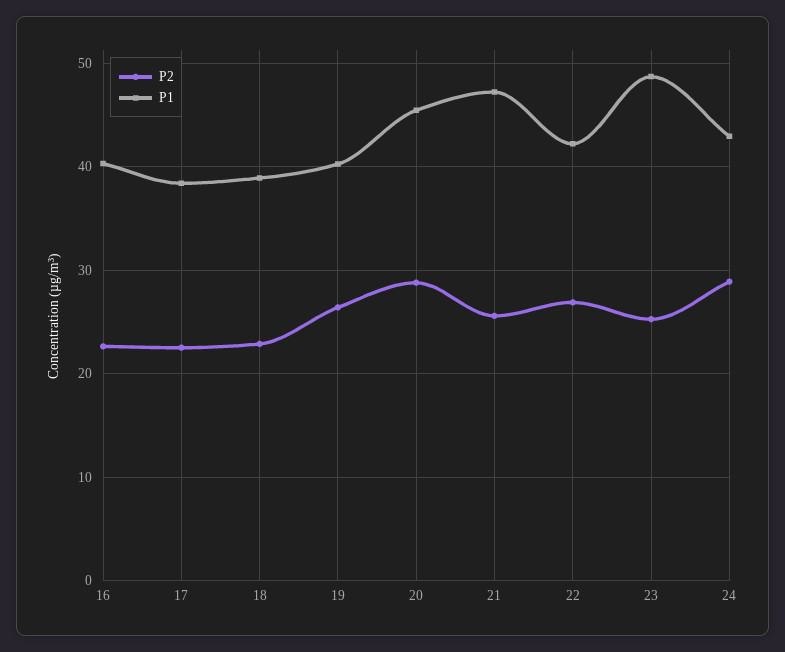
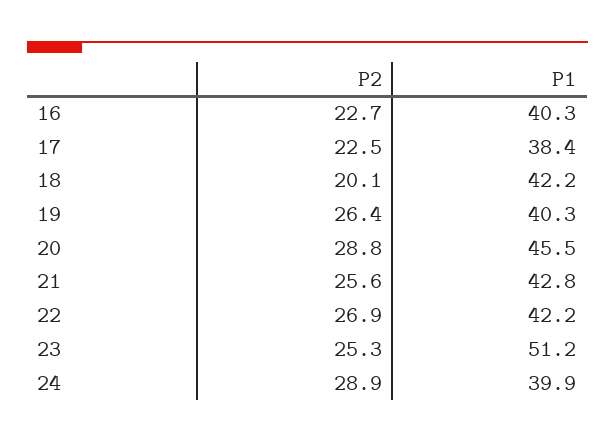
P2, 18: 23 -> 20.1
P1, 18: 39 -> 42.2
P1, 21: 47 -> 42.8
P1, 23: 49 -> 51.2
P1, 24: 43 -> 39.9

